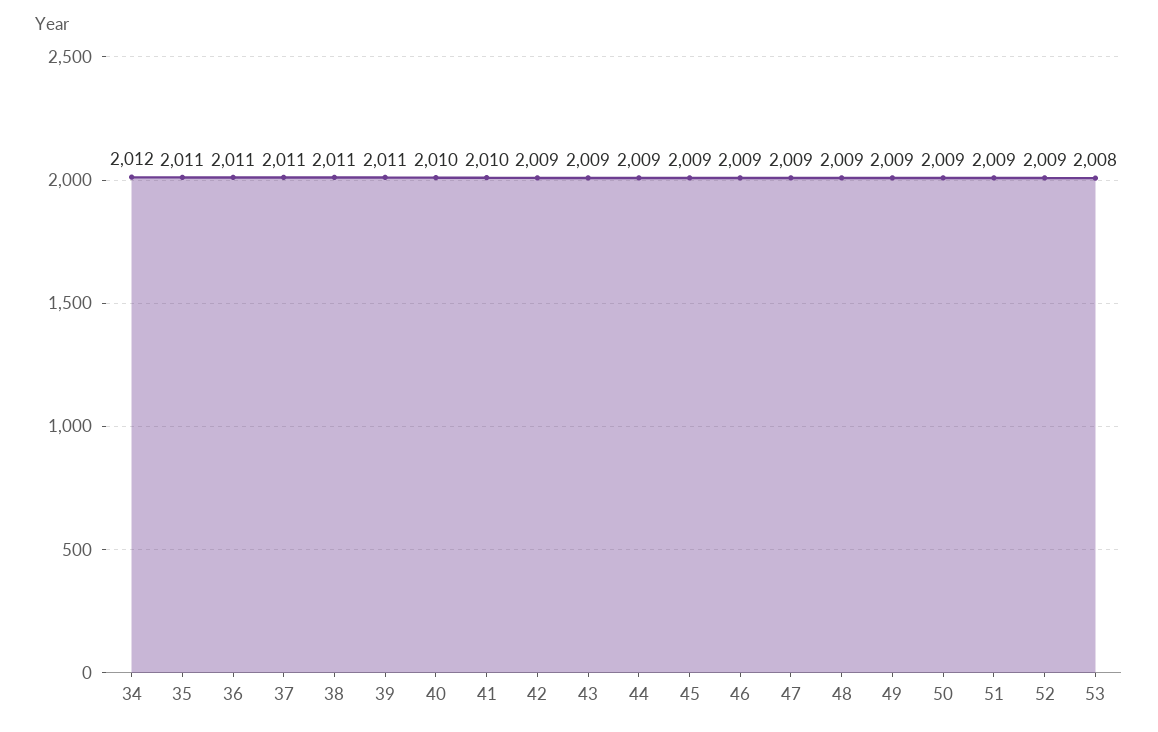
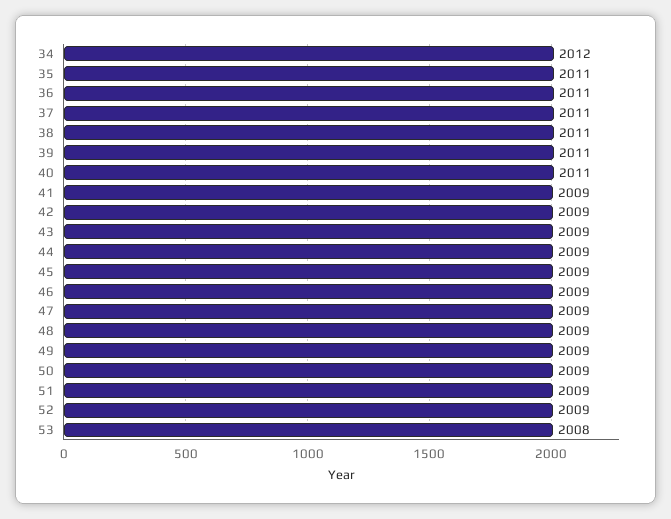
40: 2010 -> 2011
41: 2010 -> 2009

